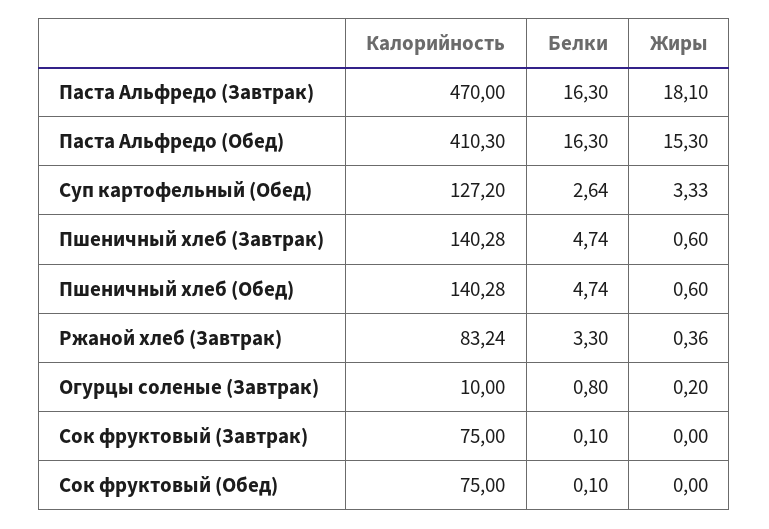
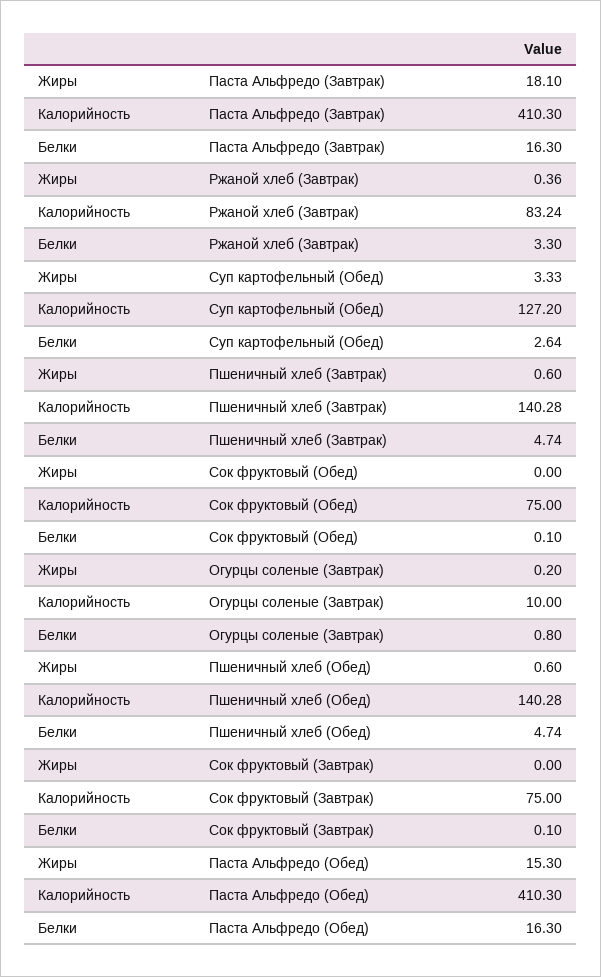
Калорийность, Паста Альфредо (Завтрак): 470 -> 410.3

